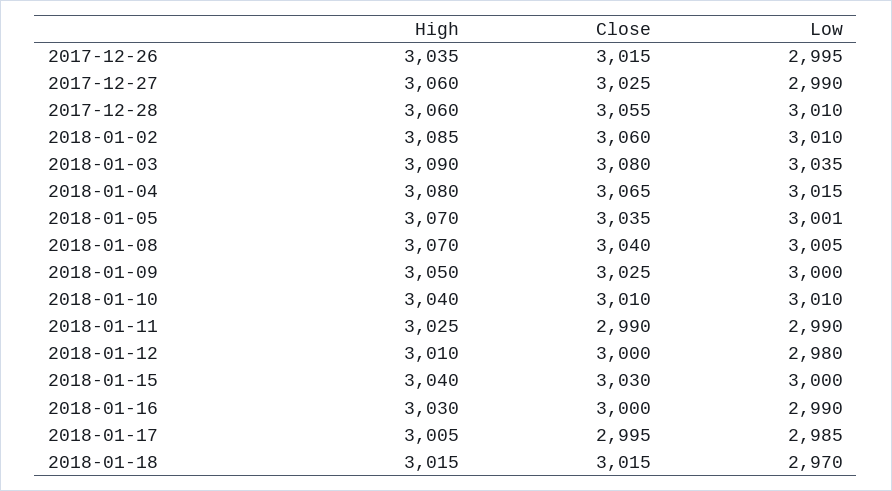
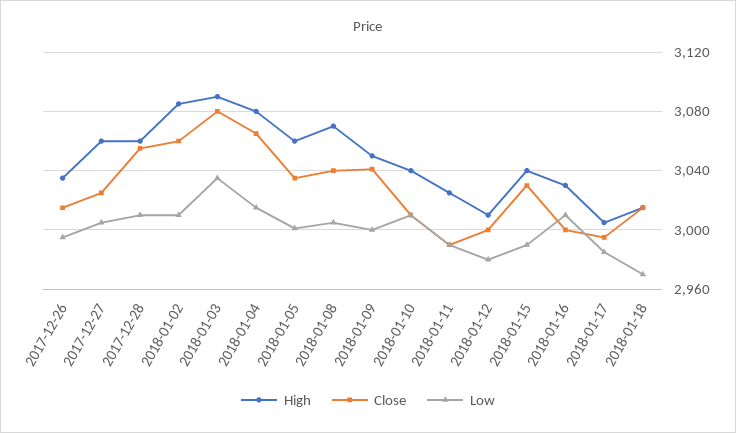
Low, 2017-12-27: 2990 -> 3005
High, 2018-01-05: 3070 -> 3060
Close, 2018-01-09: 3025 -> 3040
Low, 2018-01-15: 3000 -> 2990
Low, 2018-01-16: 2990 -> 3010

